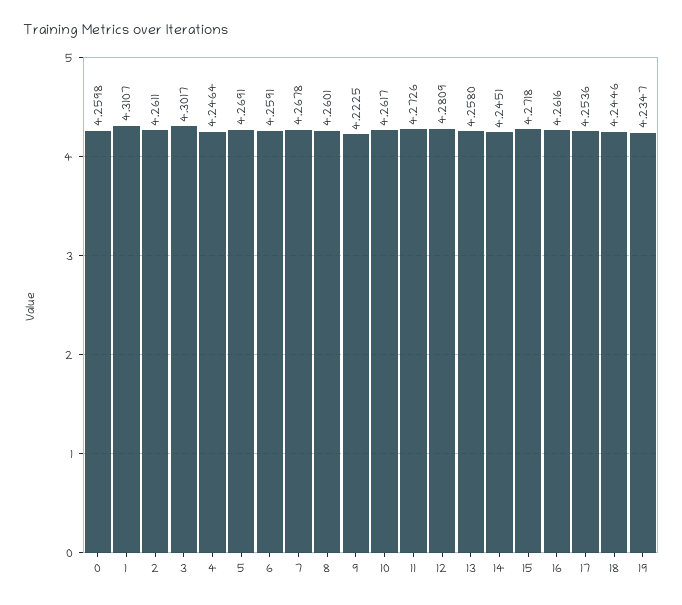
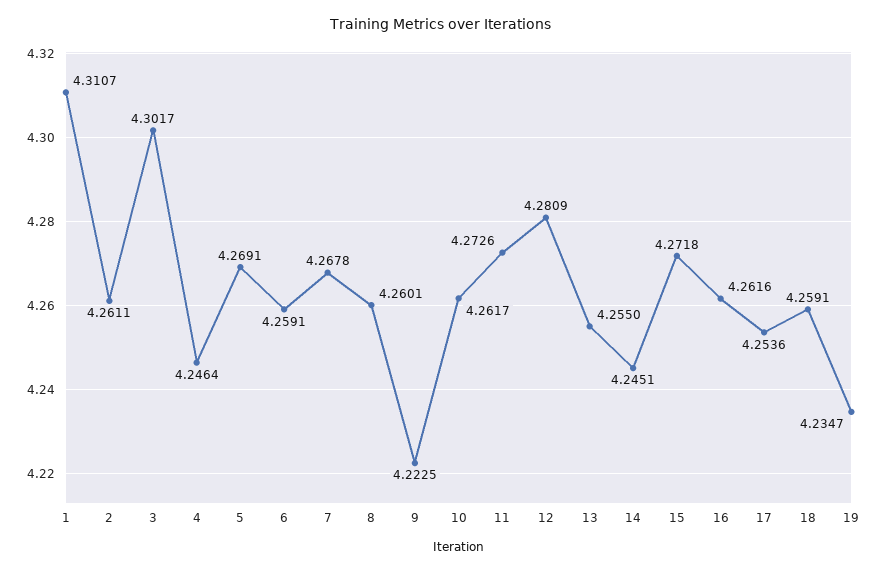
0: 4.2598 -> none
13: 4.258 -> 4.255
18: 4.2446 -> 4.2591

